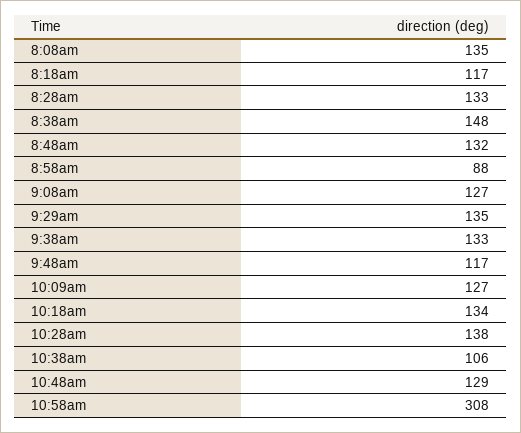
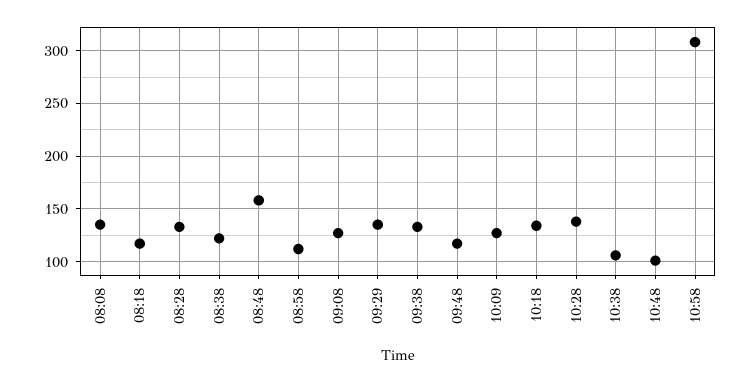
8:38am: 148 -> 120
8:48am: 132 -> 160
8:58am: 88 -> 110
10:48am: 129 -> 100

